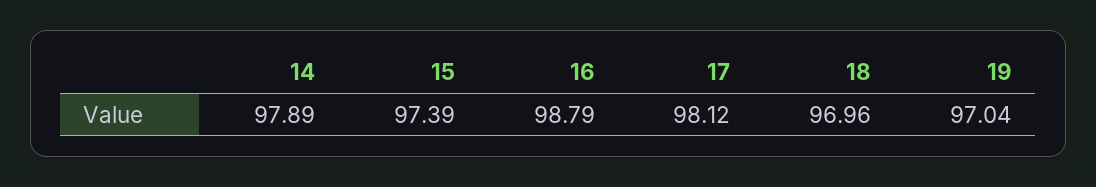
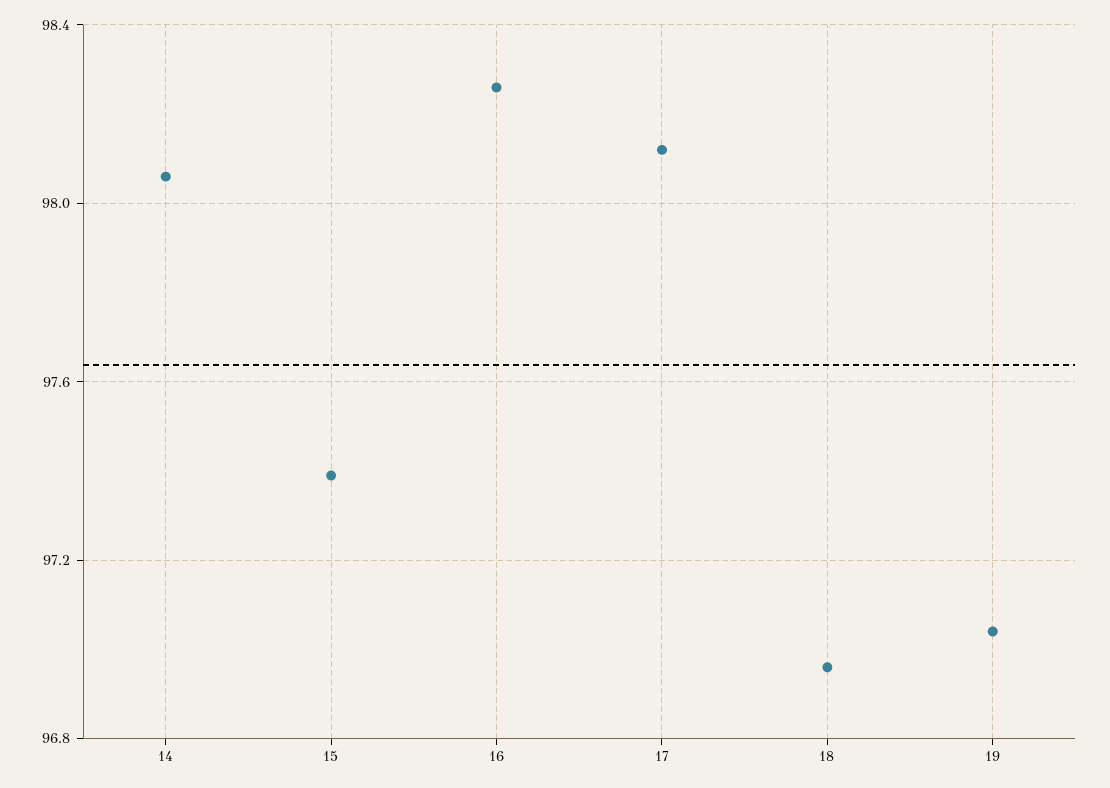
14: 97.89 -> 98.05
16: 98.79 -> 98.25

